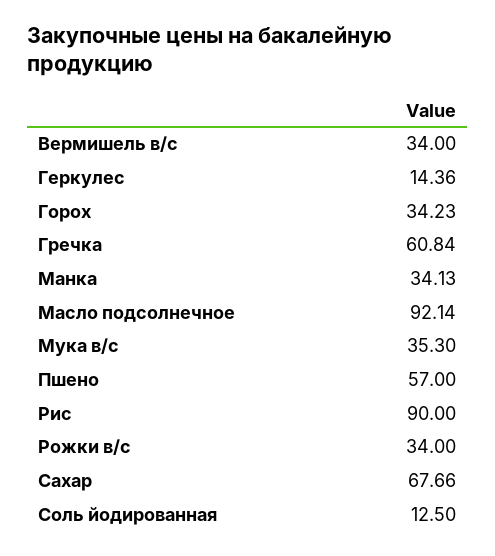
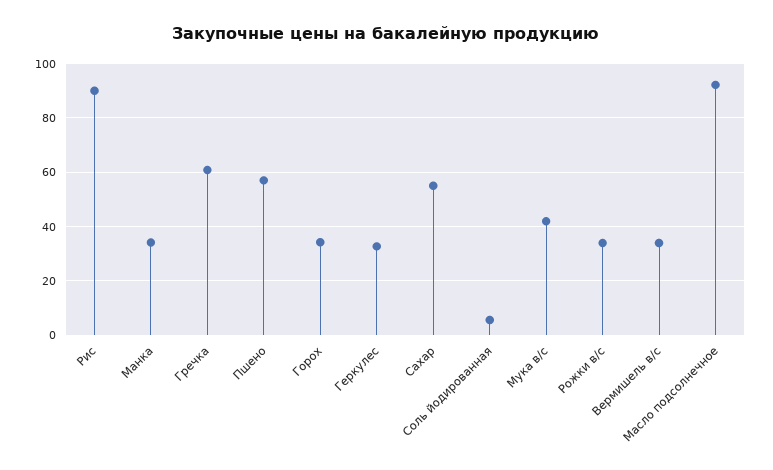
Геркулес: 14.36 -> 32.5
Мука в/с: 35.3 -> 42.5
Сахар: 67.66 -> 55
Соль йодированная: 12.5 -> 5

